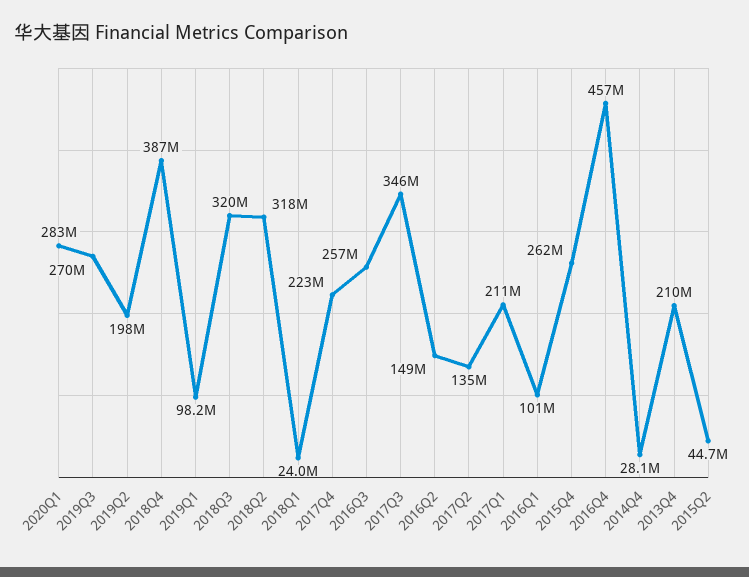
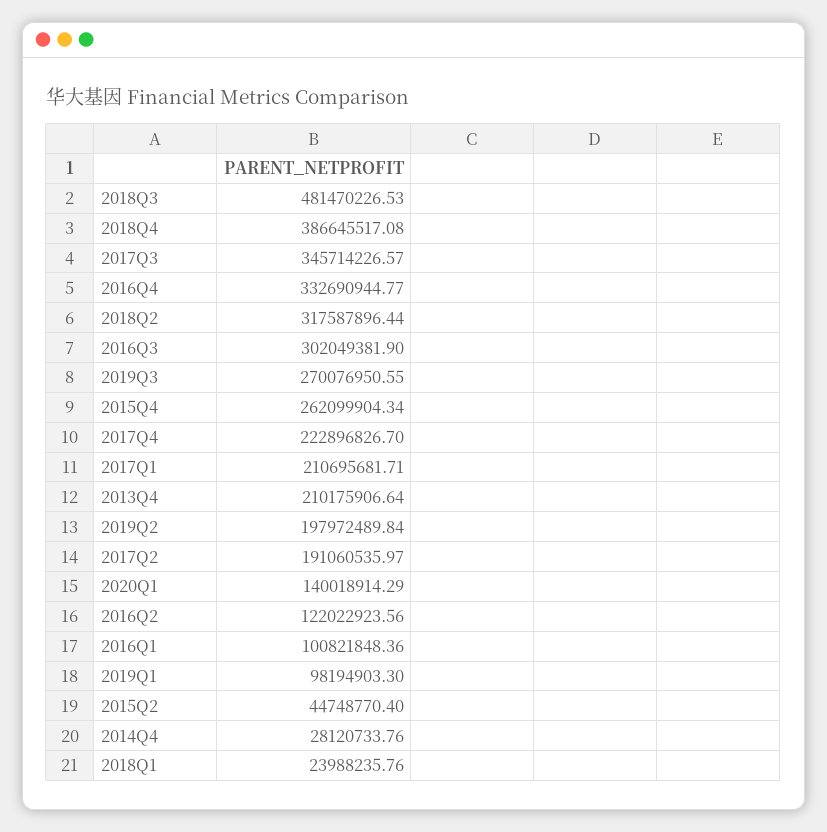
2020Q1: 283000000 -> 140018914.29
2018Q3: 320000000 -> 481470226.53
2016Q3: 257000000 -> 302049381.9
2016Q2: 149000000 -> 122022923.56
2017Q2: 135000000 -> 191060535.97
2016Q4: 457000000 -> 332690944.77

